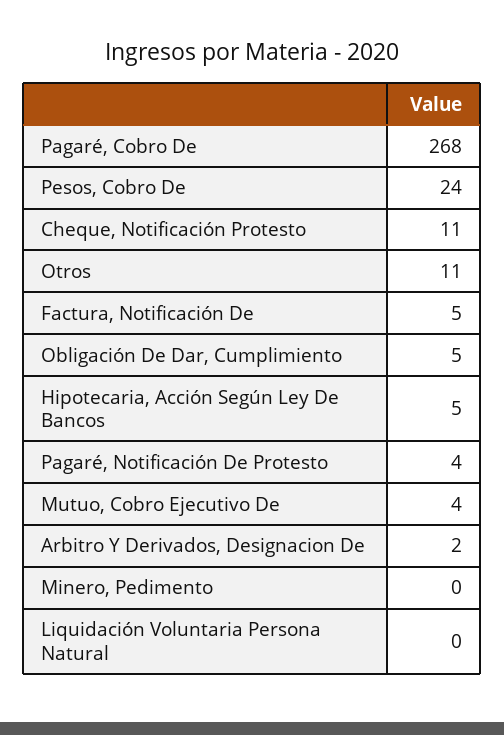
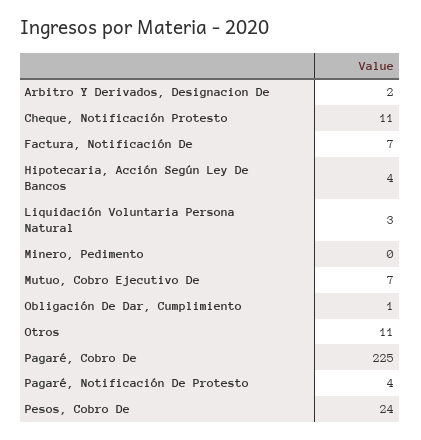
Pagaré, Cobro De: 268 -> 225
Factura, Notificación De: 5 -> 7
Obligación De Dar, Cumplimiento: 5 -> 1
Hipotecaria, Acción Según Ley De Bancos: 5 -> 4
Mutuo, Cobro Ejecutivo De: 4 -> 7
Liquidación Voluntaria Persona Natural: 0 -> 3

